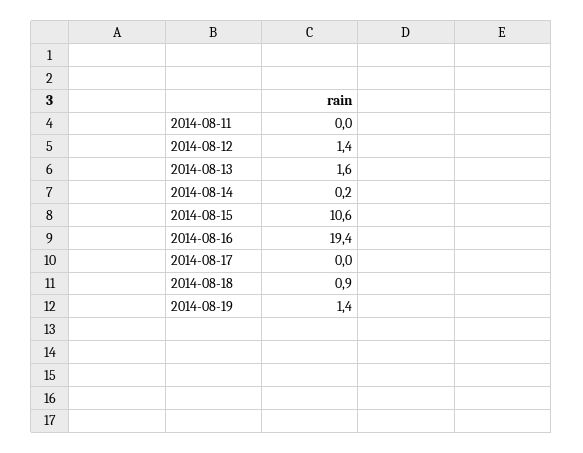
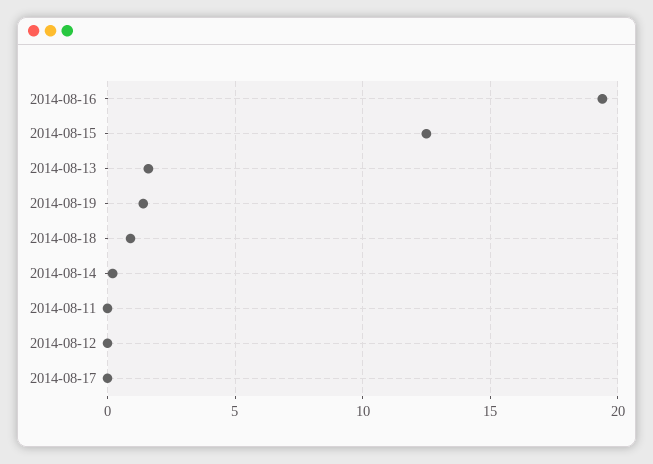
2014-08-12: 1.4 -> 0
2014-08-15: 10.6 -> 12.5

